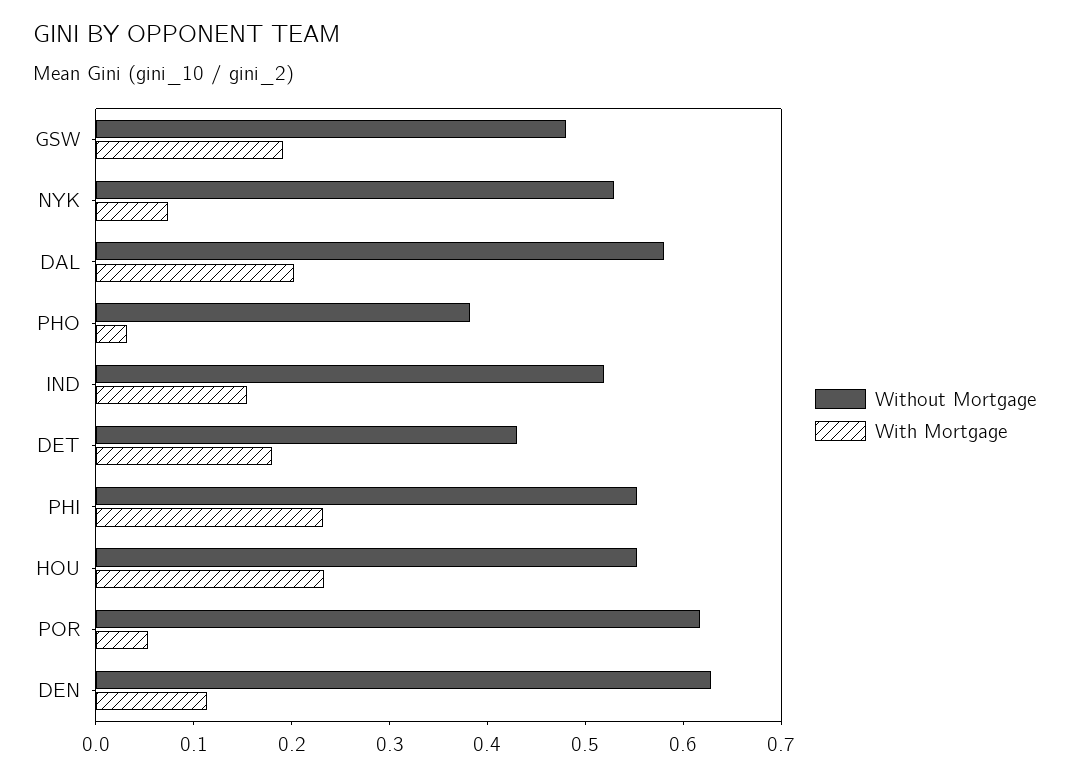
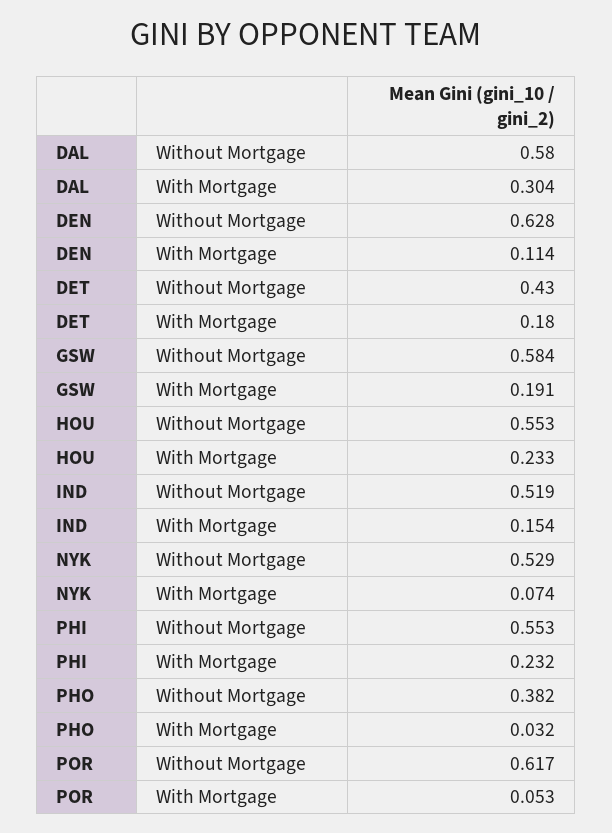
Without Mortgage, GSW: 0.48 -> 0.584
With Mortgage, DAL: 0.2 -> 0.304

